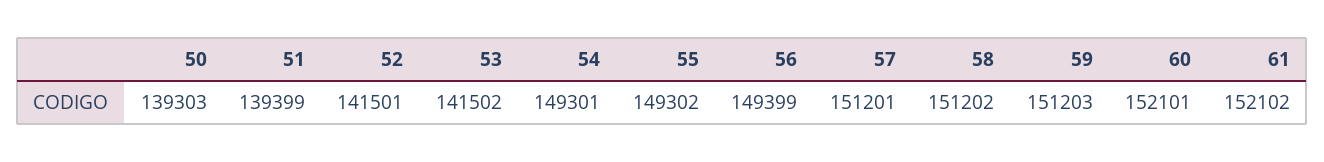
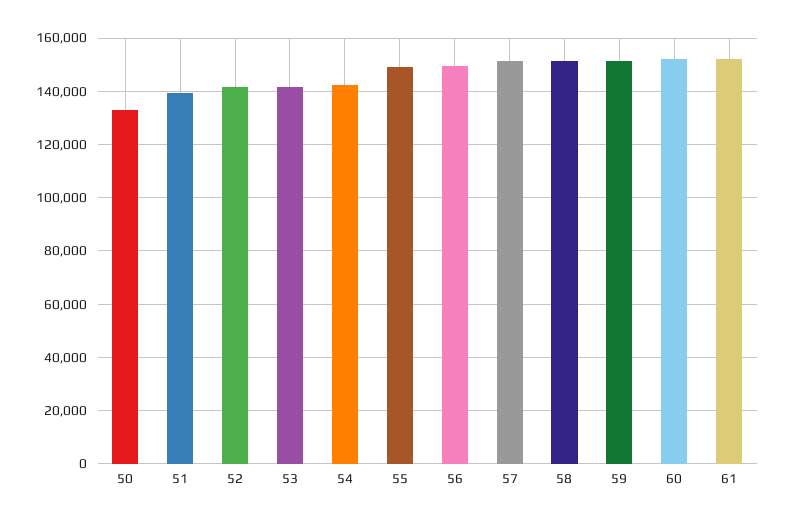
50: 139303 -> 132500
54: 149301 -> 142500

